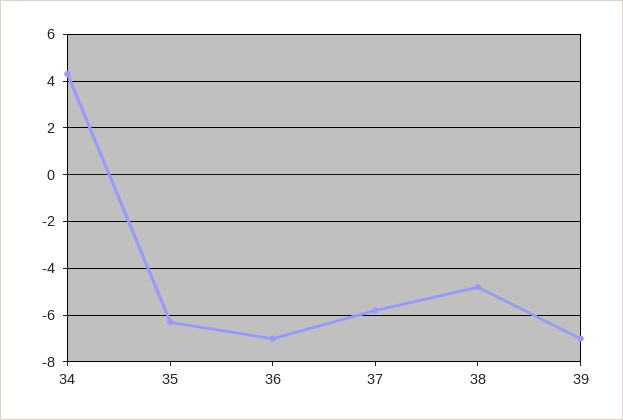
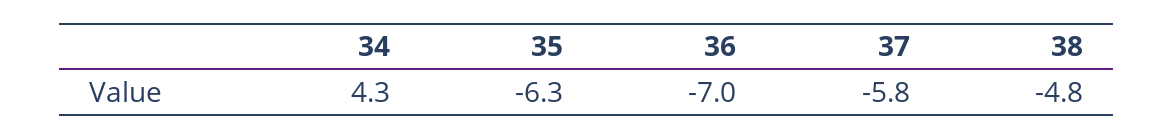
39: -7 -> none

